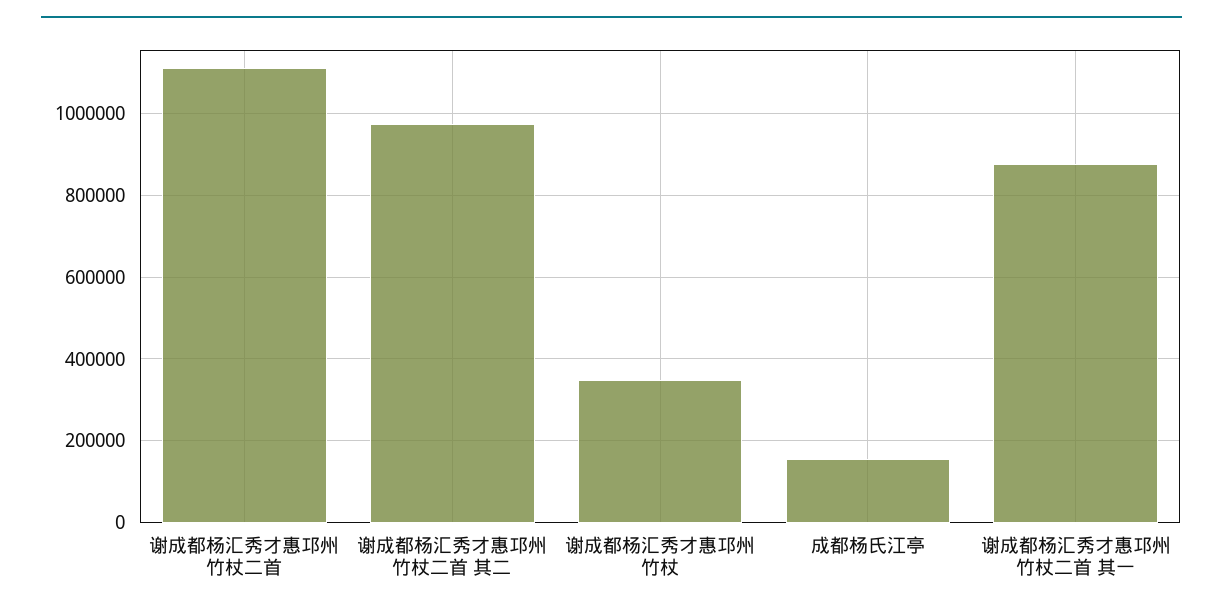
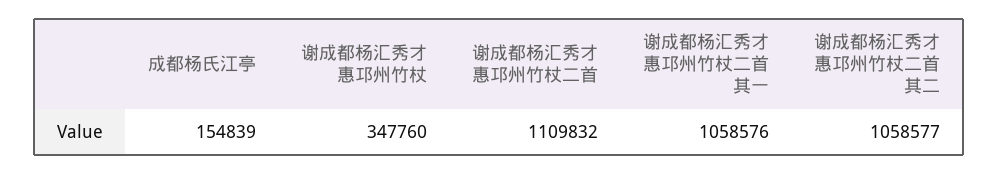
谢成都杨汇秀才惠邛州竹杖二首 其二: 980000 -> 1058577
谢成都杨汇秀才惠邛州竹杖二首 其一: 880000 -> 1058576

